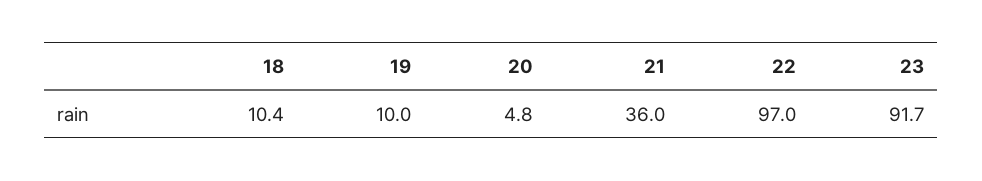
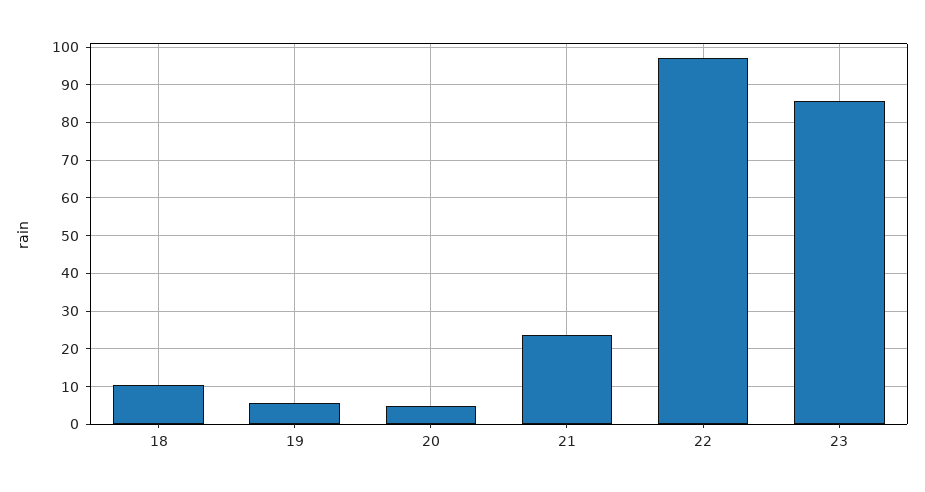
19: 10 -> 6
21: 36 -> 24
23: 91.7 -> 86

